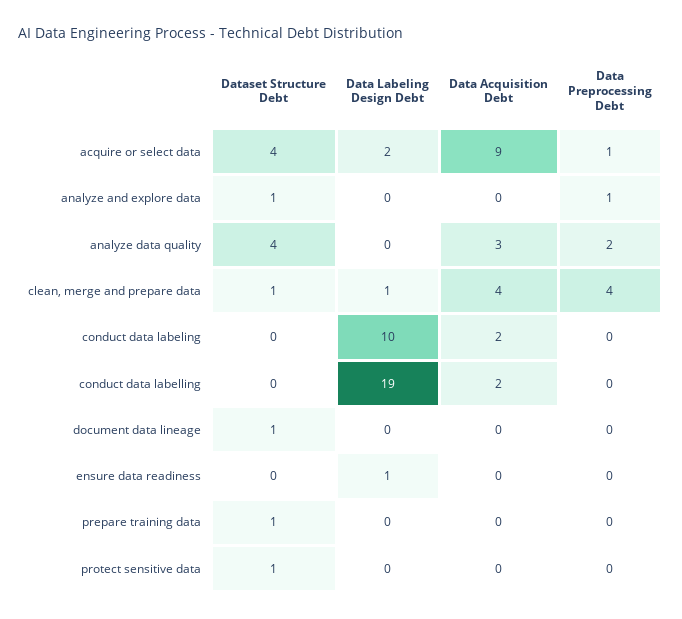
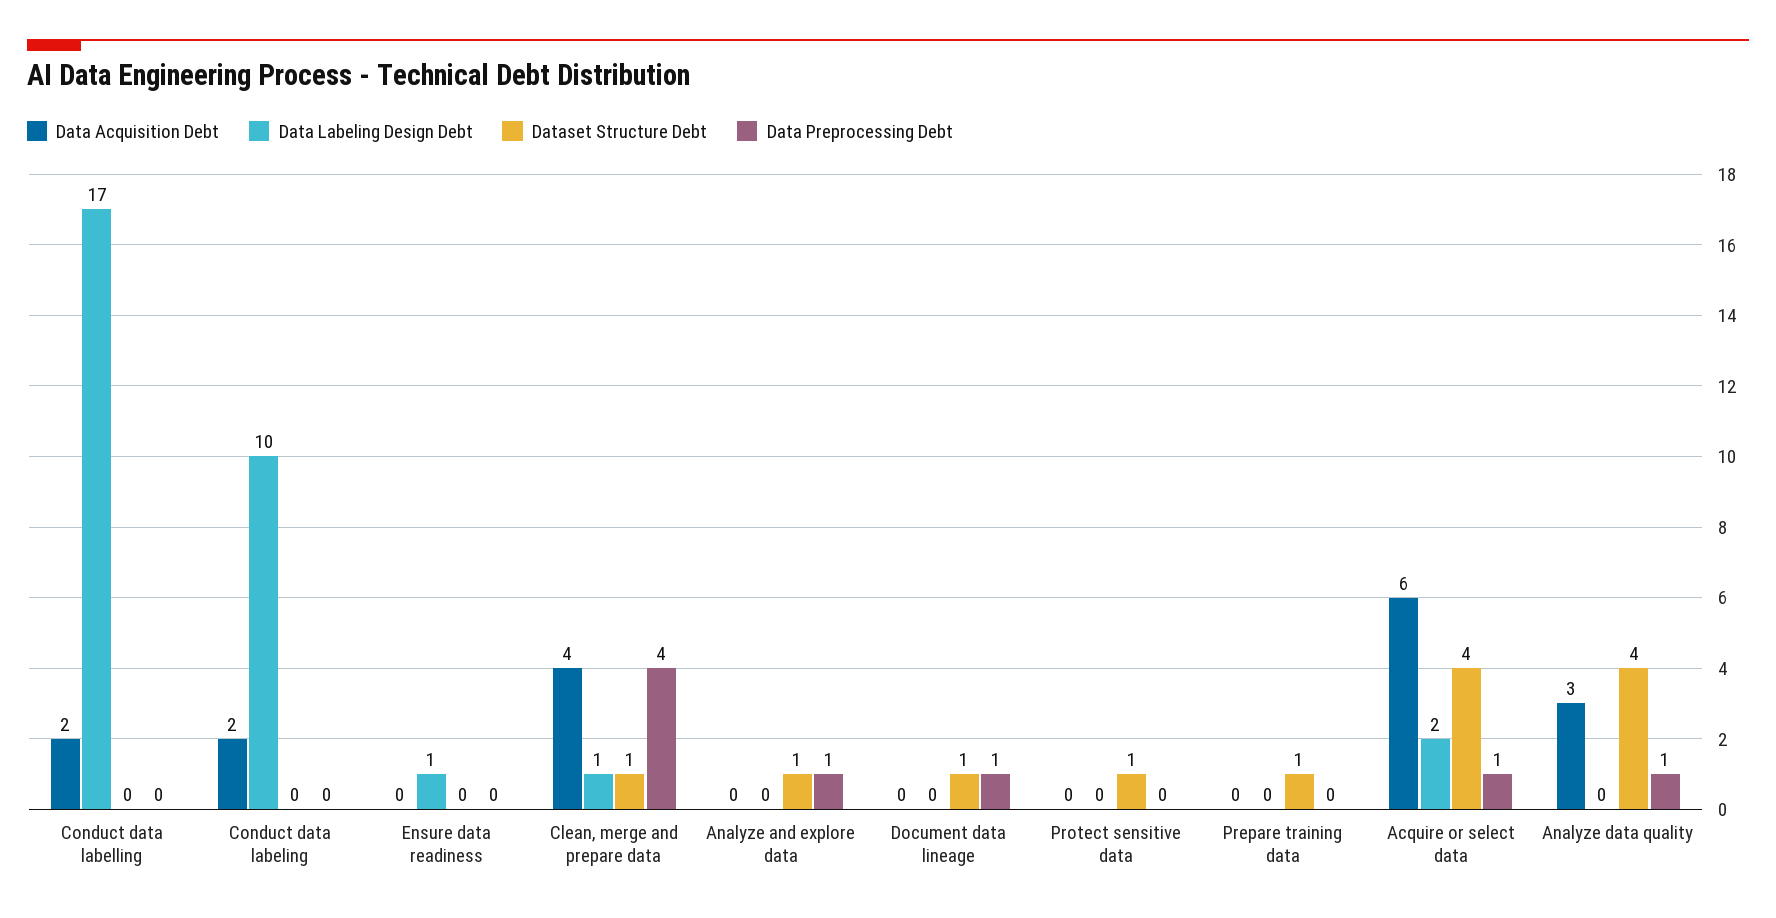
Data Acquisition Debt, acquire or select data: 9 -> 6
Data Preprocessing Debt, analyze data quality: 2 -> 1
Data Labeling Design Debt, conduct data labelling: 19 -> 17
Data Preprocessing Debt, document data lineage: 0 -> 1

